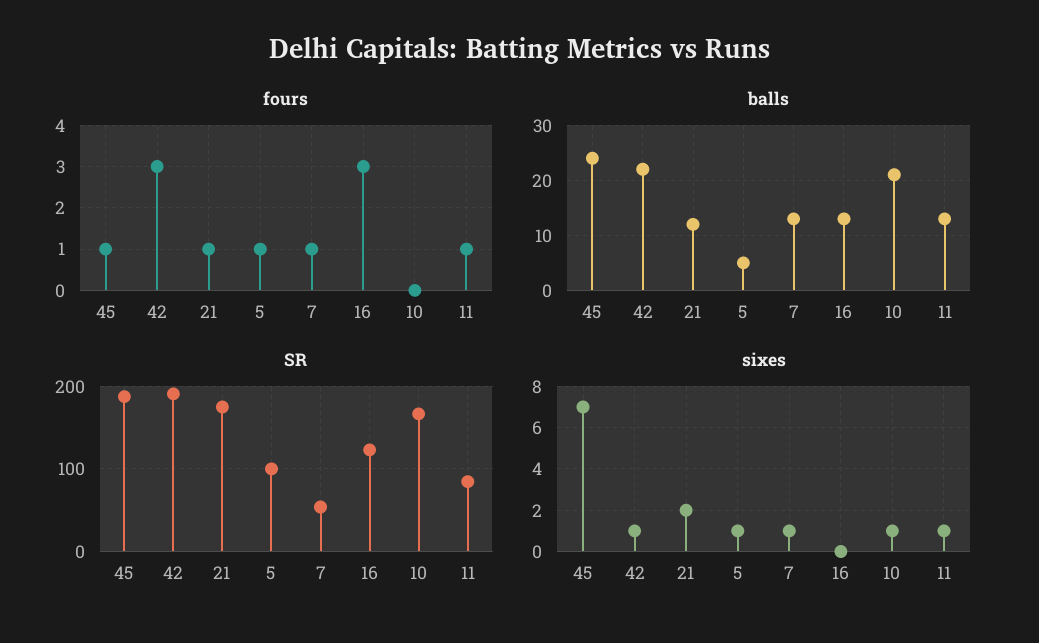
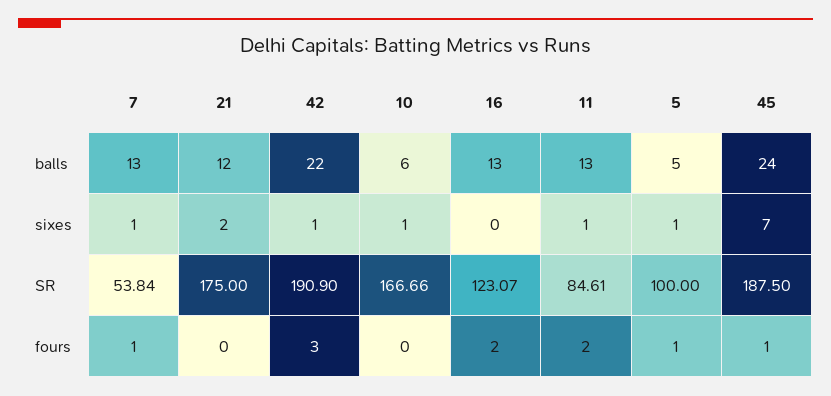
fours, 21: 1 -> 0
fours, 16: 3 -> 2
fours, 11: 1 -> 2
balls, 10: 20 -> 6

